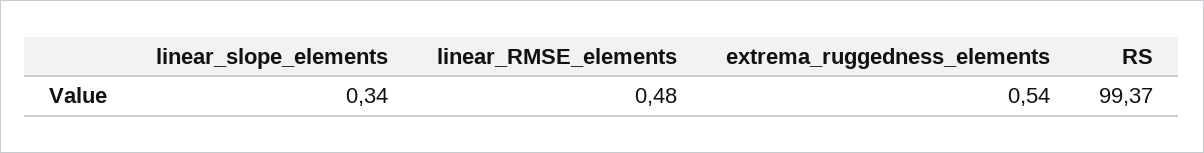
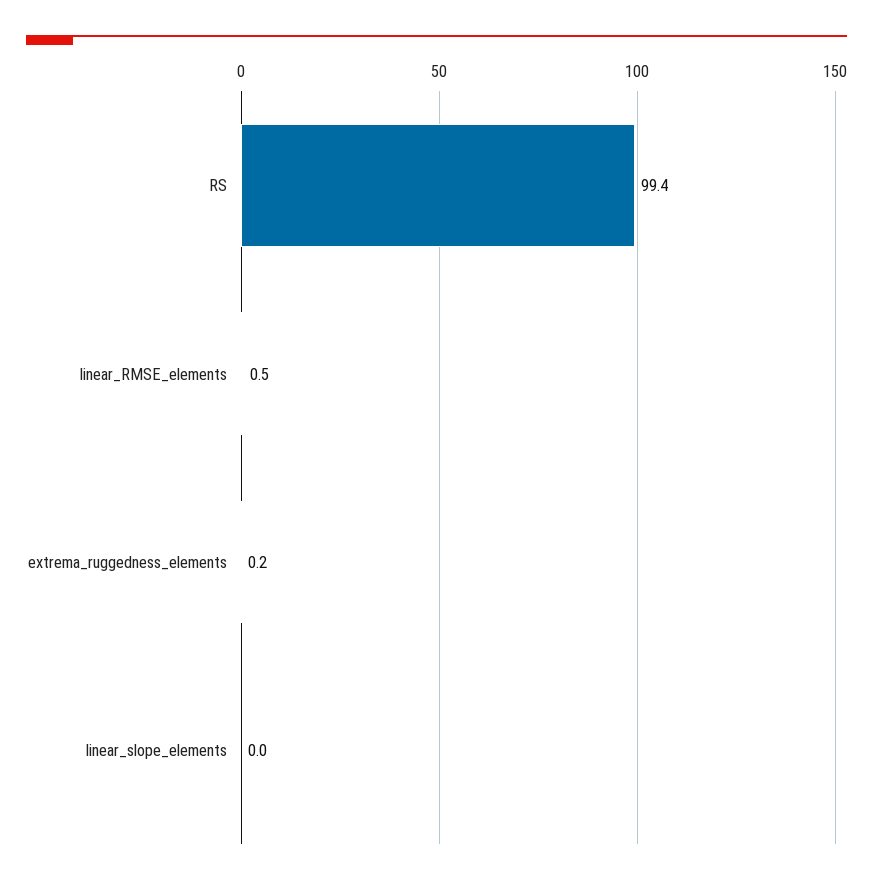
linear_slope_elements: 0.34 -> 0
extrema_ruggedness_elements: 0.54 -> 0.2

